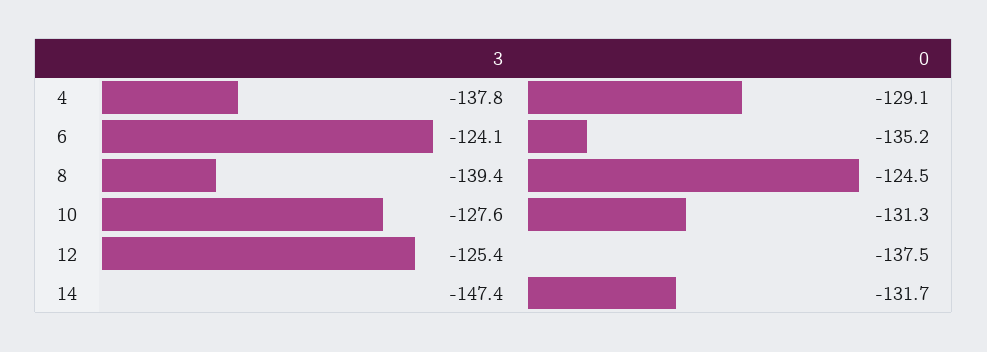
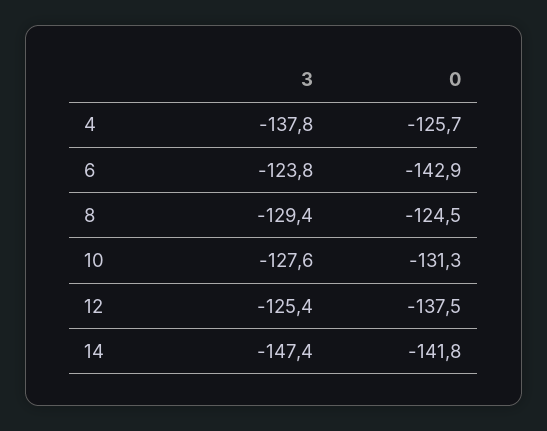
0, 4: -129.1 -> -125.7
3, 6: -124.1 -> -123.8
0, 6: -135.2 -> -142.9
3, 8: -139.4 -> -129.4
0, 14: -131.7 -> -141.8

